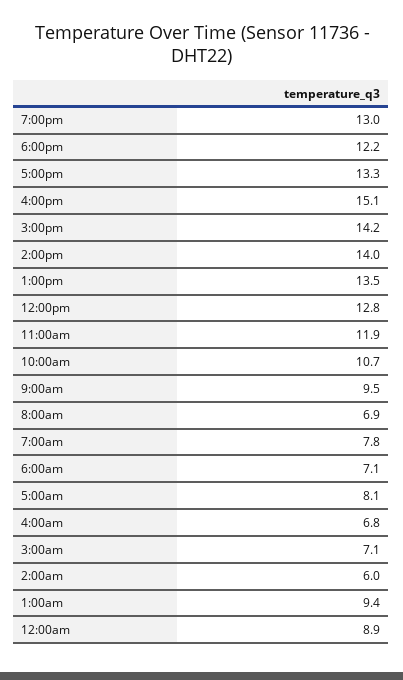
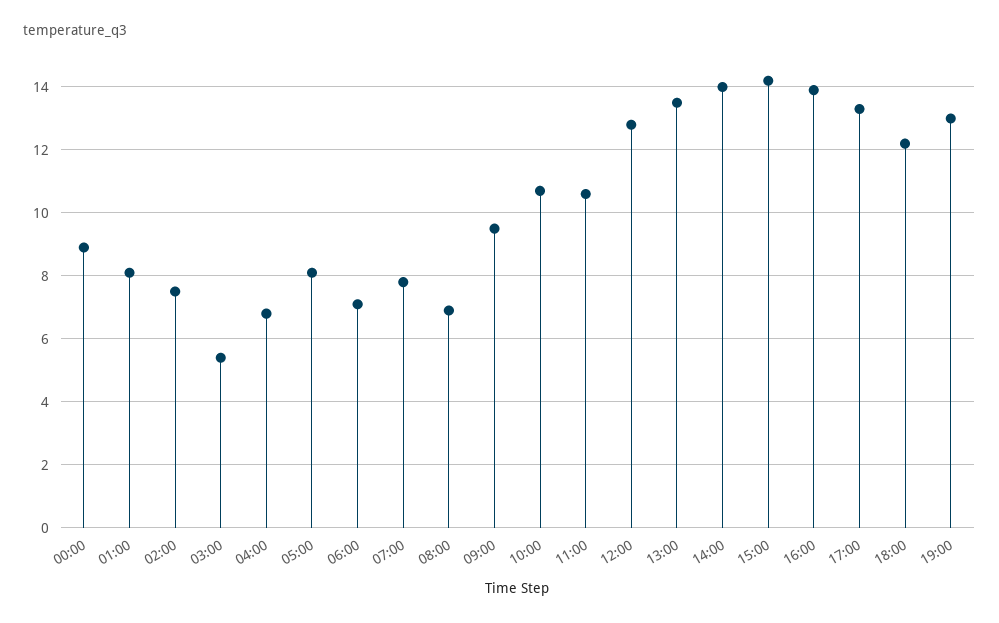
4:00pm: 15.1 -> 14
11:00am: 11.9 -> 10.5
3:00am: 7.1 -> 5.5
2:00am: 6 -> 7.5
1:00am: 9.4 -> 8

